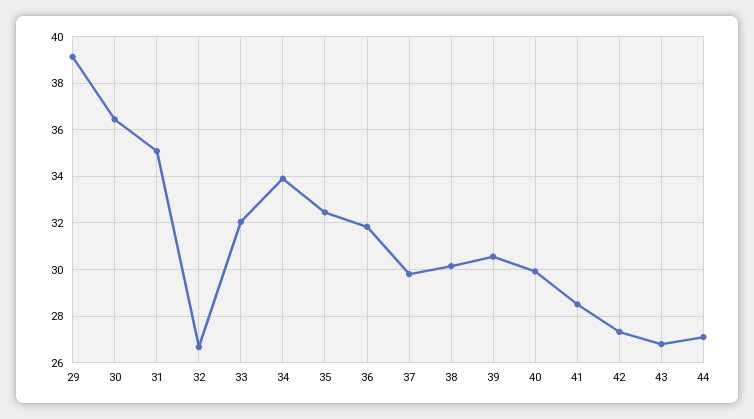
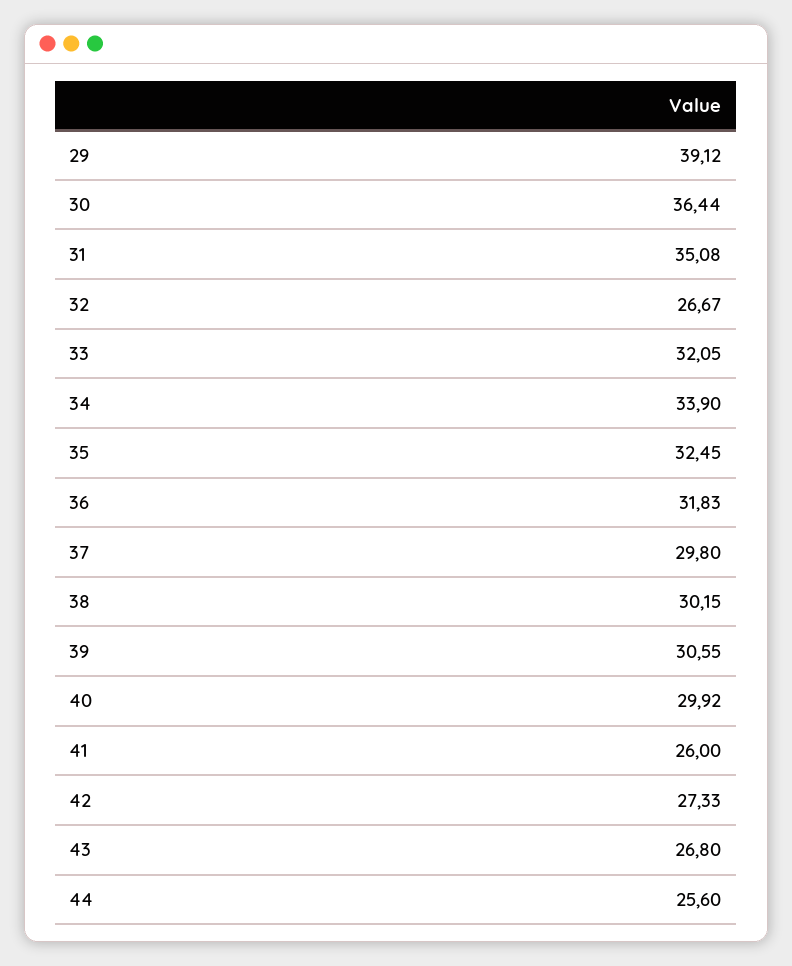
41: 28.5 -> 26
44: 27 -> 25.6

